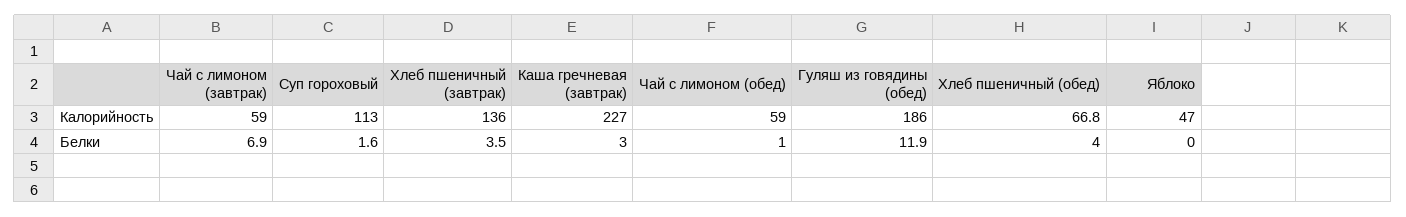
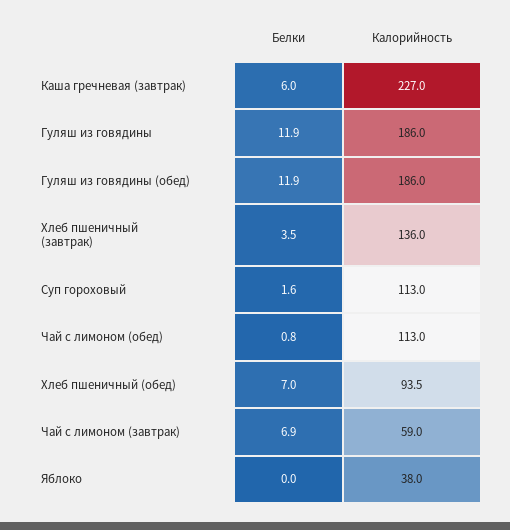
Чай с лимоном (обед), Калорийность: 59 -> 113
Хлеб пшеничный (обед), Калорийность: 66.8 -> 93.5
Яблоко, Калорийность: 47 -> 38
Каша гречневая (завтрак), Белки: 3 -> 6
Чай с лимоном (обед), Белки: 1 -> 0.8
Хлеб пшеничный (обед), Белки: 4 -> 7
Гуляш из говядины, Белки: none -> 11.9
Гуляш из говядины, Калорийность: none -> 186

